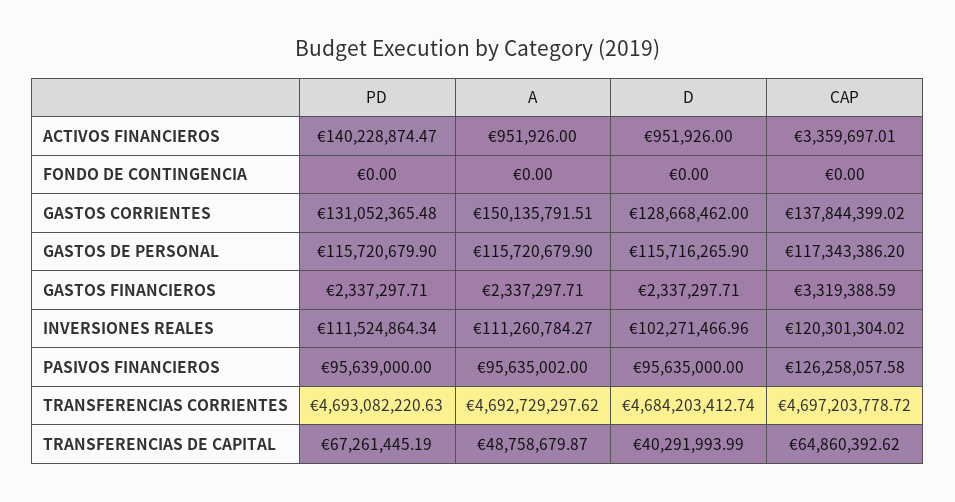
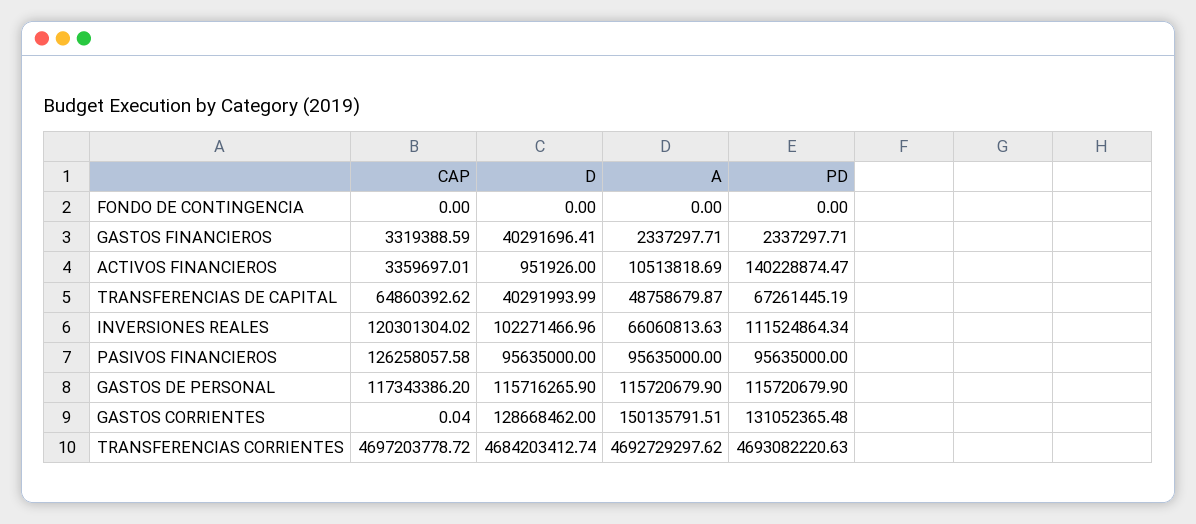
A, ACTIVOS FINANCIEROS: 951926 -> 10513818.69
CAP, GASTOS CORRIENTES: 137844399.02 -> 0.04
D, GASTOS FINANCIEROS: 2337297.71 -> 40291696.41
A, INVERSIONES REALES: 111260784.27 -> 66060813.63
PD, PASIVOS FINANCIEROS: 95639000 -> 95635000
A, PASIVOS FINANCIEROS: 95635002 -> 95635000

